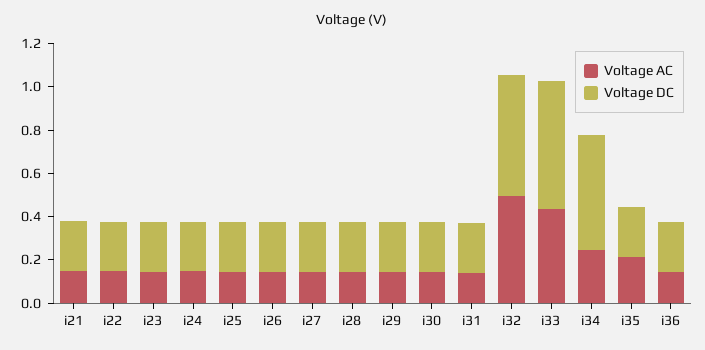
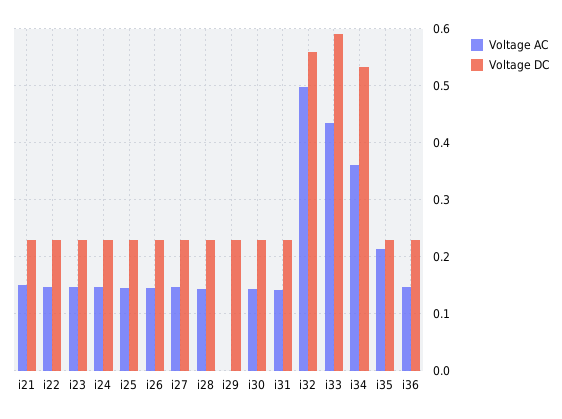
Voltage AC, i29: 0.15 -> 0
Voltage AC, i34: 0.25 -> 0.36

